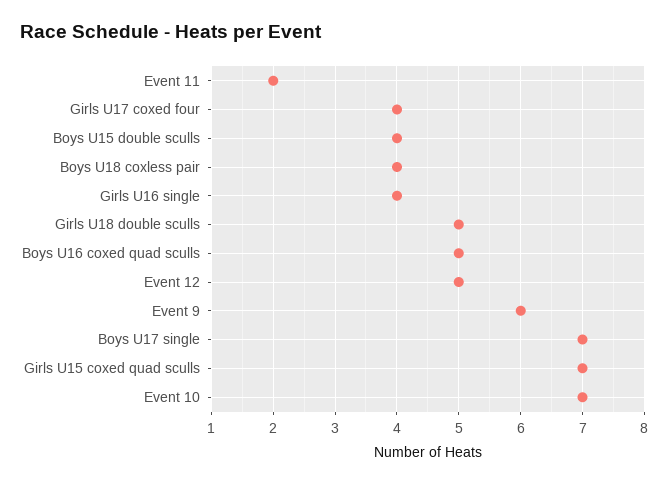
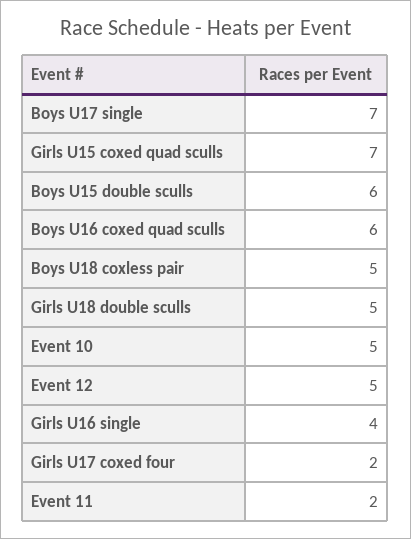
Girls U17 coxed four: 4 -> 2
Boys U15 double sculls: 4 -> 6
Boys U18 coxless pair: 4 -> 5
Boys U16 coxed quad sculls: 5 -> 6
Event 9: 6 -> none
Event 10: 7 -> 5

